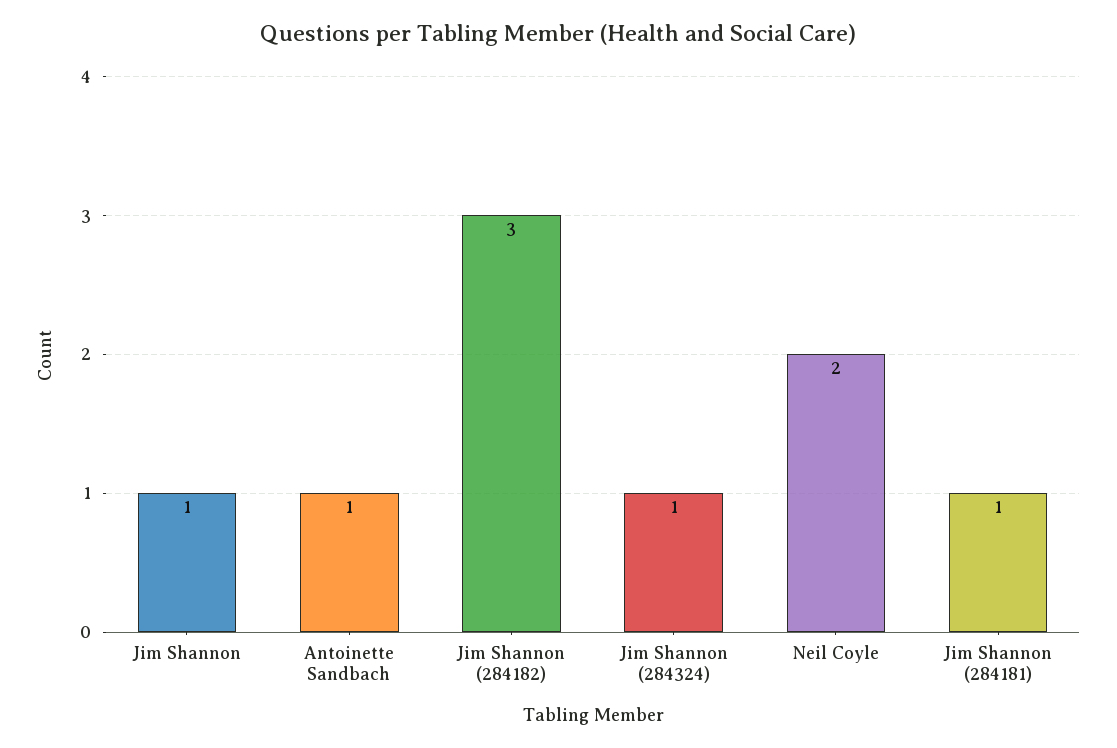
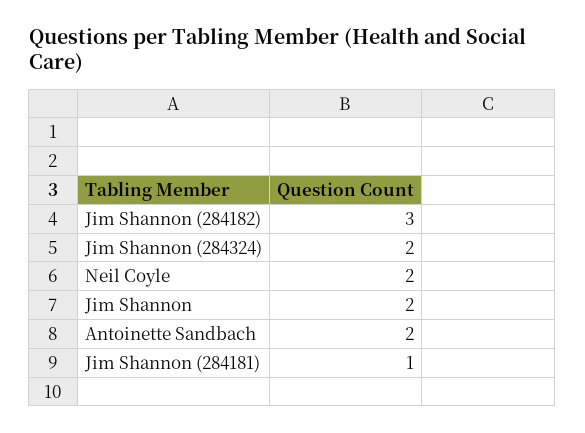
Jim Shannon: 1 -> 2
Antoinette Sandbach: 1 -> 2
Jim Shannon (284324): 1 -> 2

